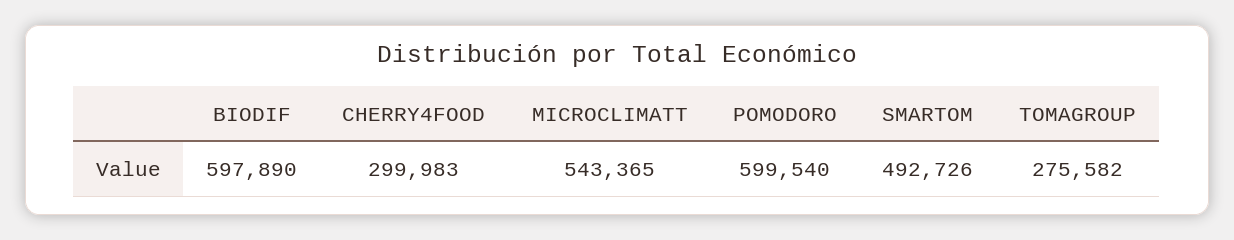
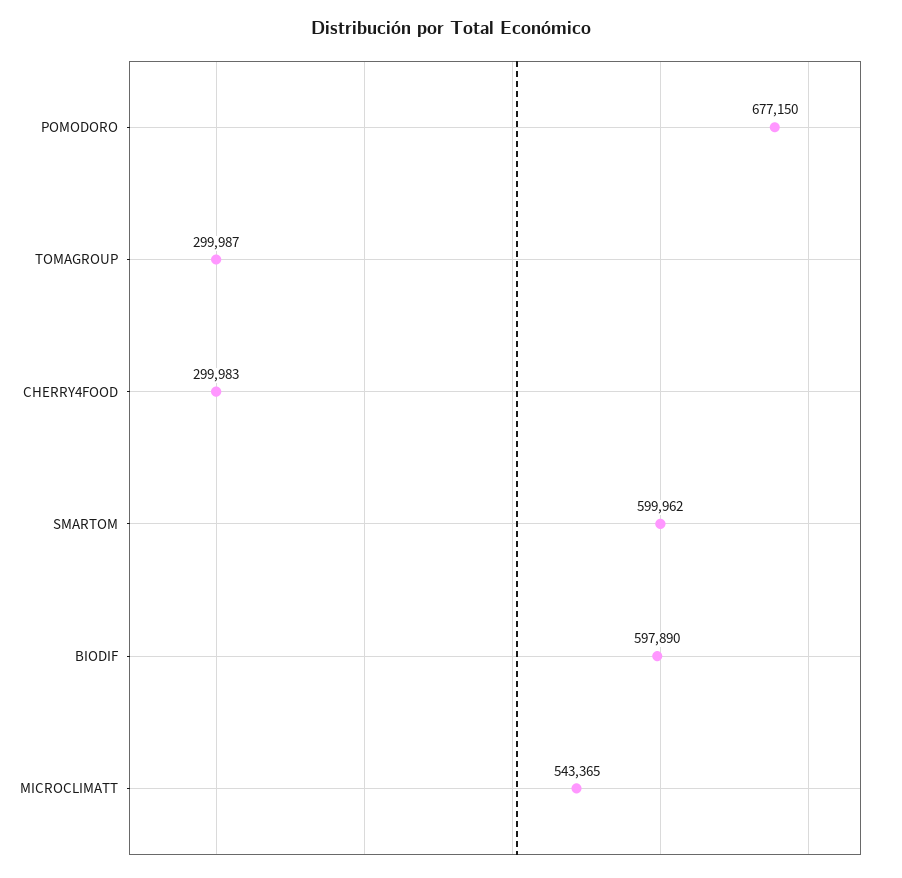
POMODORO: 599540 -> 677150
SMARTOM: 492726 -> 599962
TOMAGROUP: 275582 -> 299987

